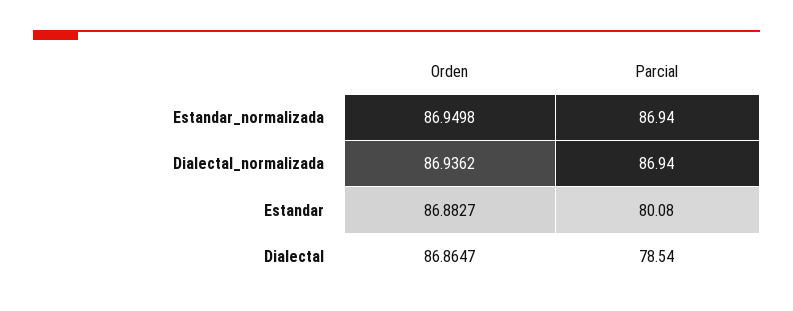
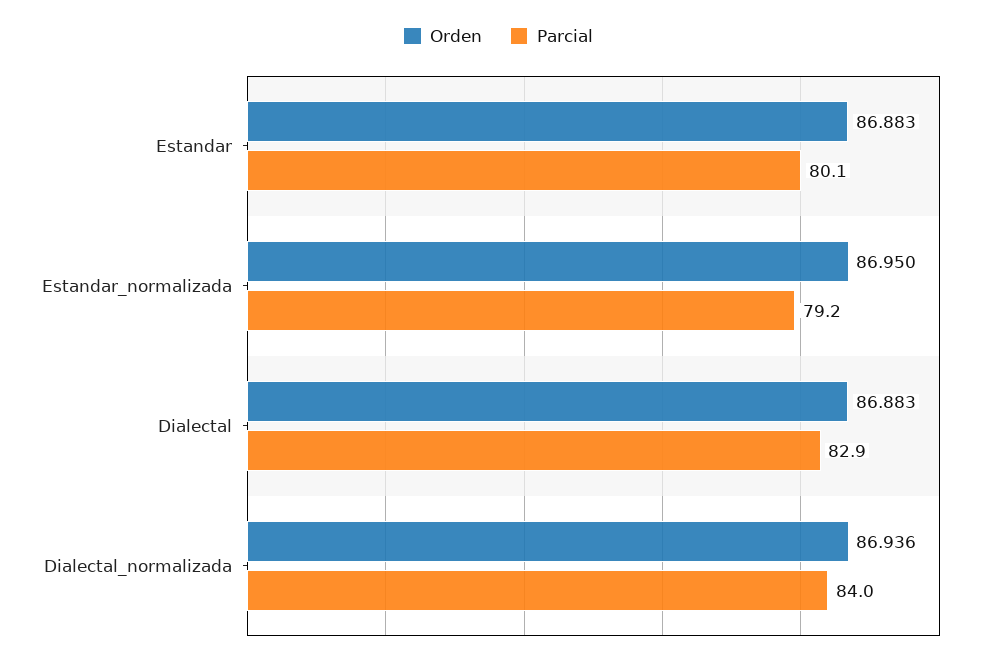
Parcial, Estandar_normalizada: 86.94 -> 79.2
Parcial, Dialectal_normalizada: 86.94 -> 84
Orden, Dialectal: 86.8647 -> 86.883
Parcial, Dialectal: 78.54 -> 82.9

